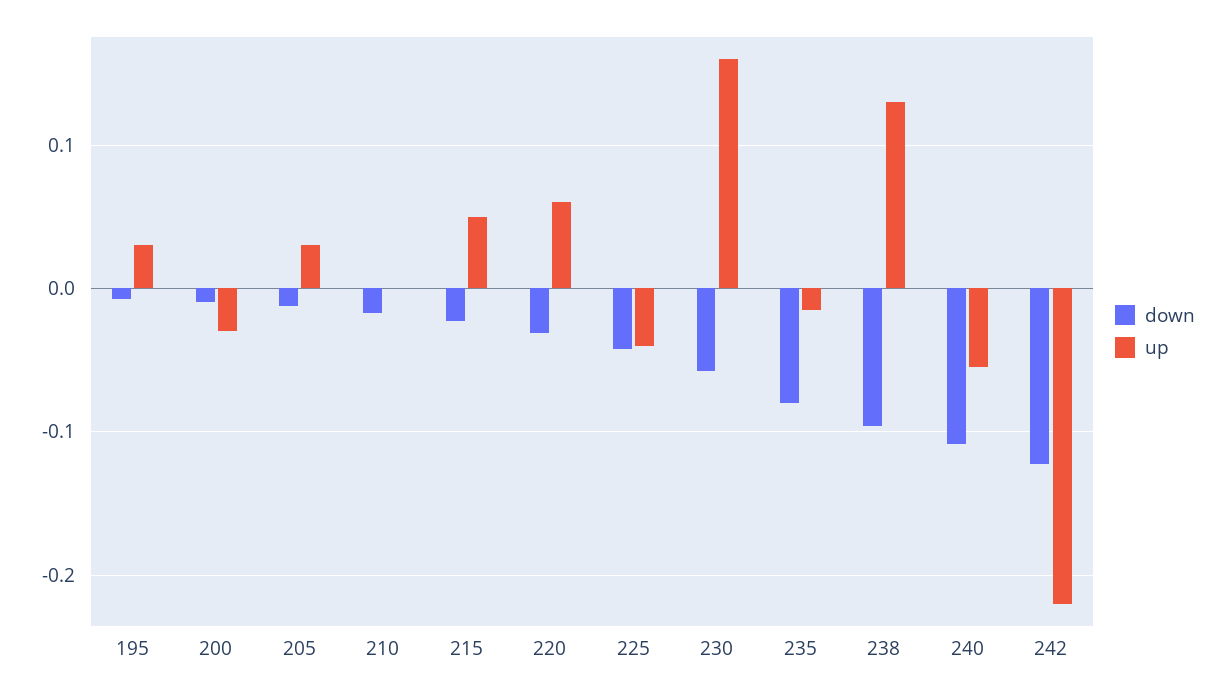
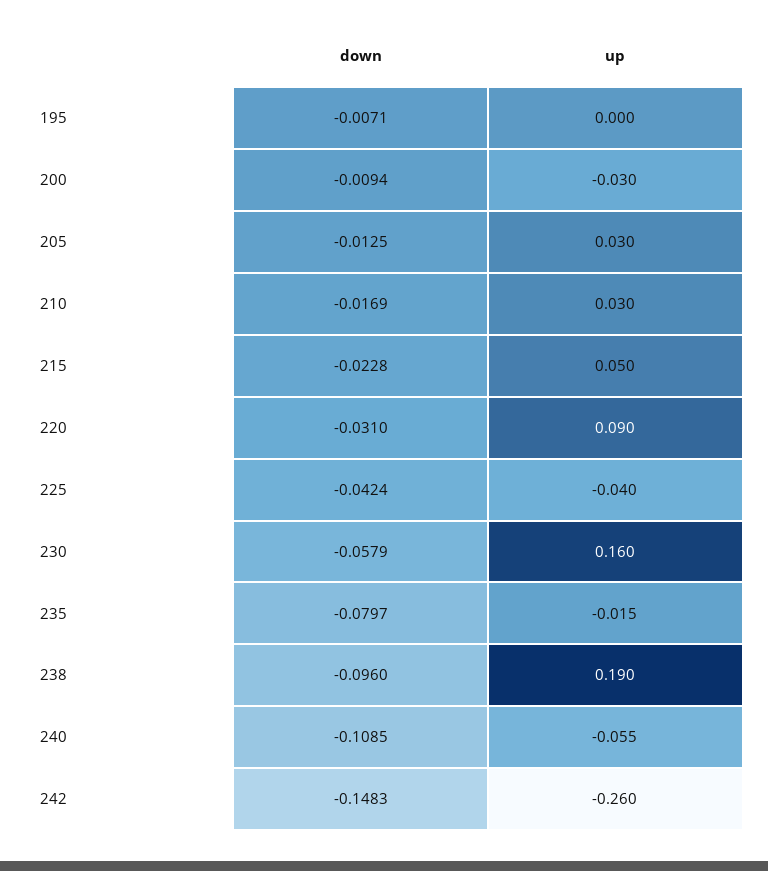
up, 195: 0.03 -> 0
up, 210: 0 -> 0.03
up, 220: 0.06 -> 0.09
up, 238: 0.13 -> 0.19
down, 242: -0.12 -> -0.1483
up, 242: -0.22 -> -0.26

